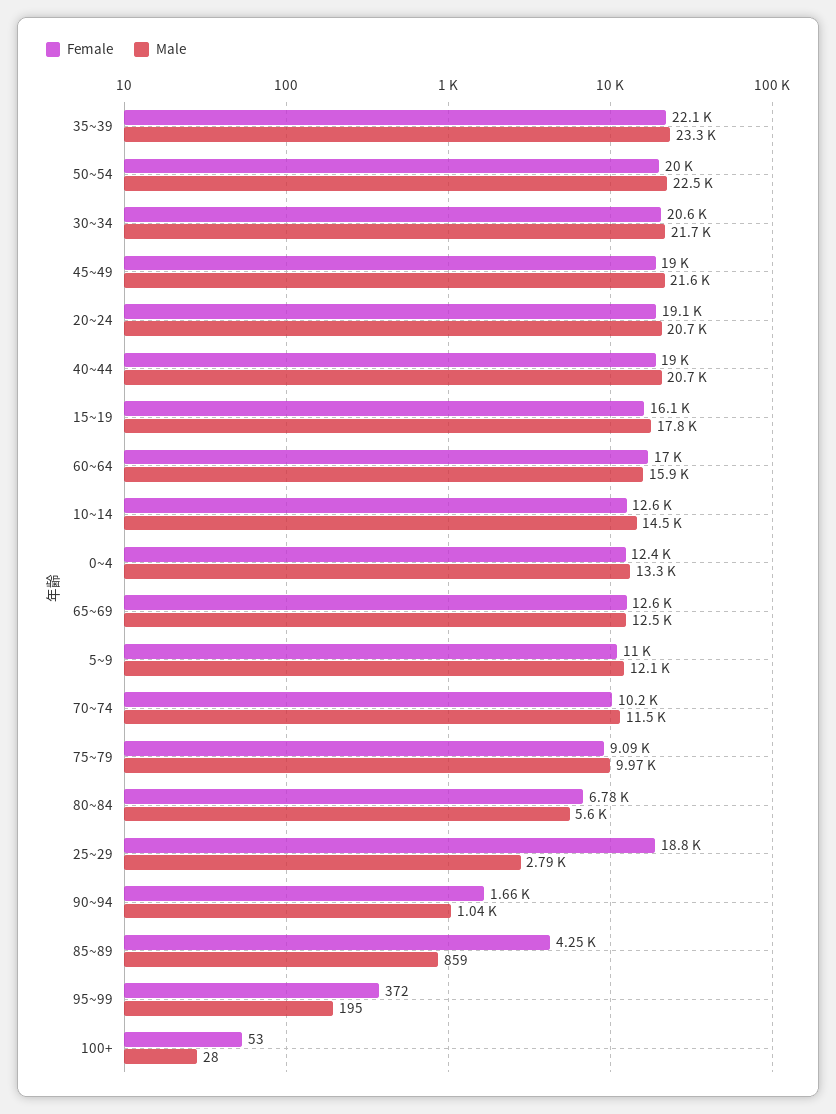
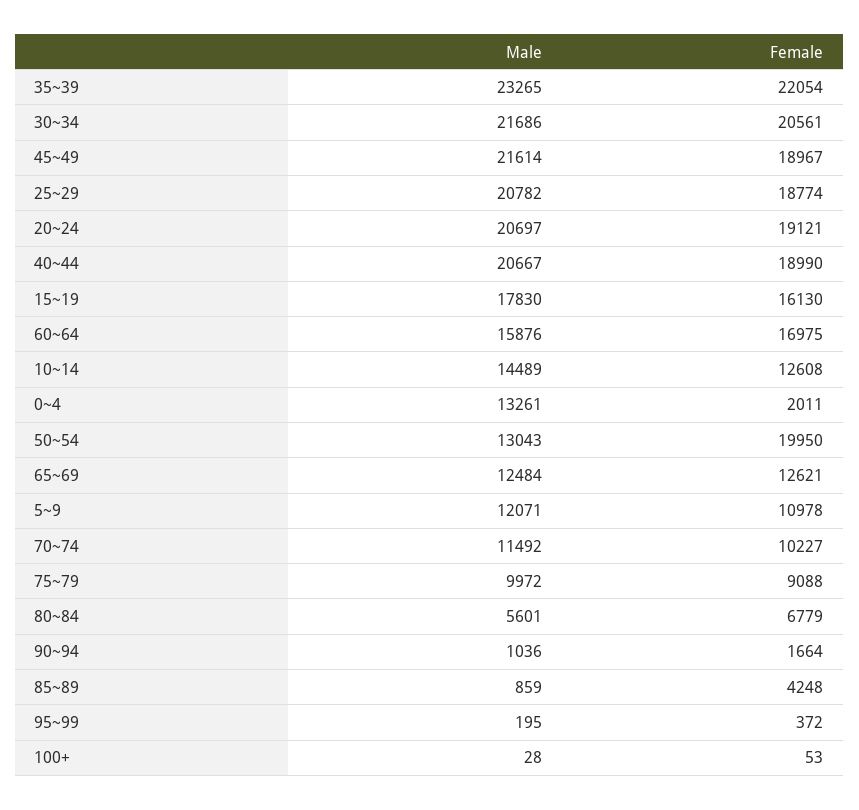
Male, 50~54: 22500 -> 13043
Female, 0~4: 12400 -> 2011
Male, 25~29: 2790 -> 20782

